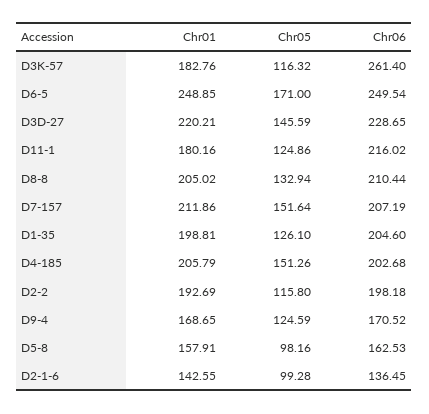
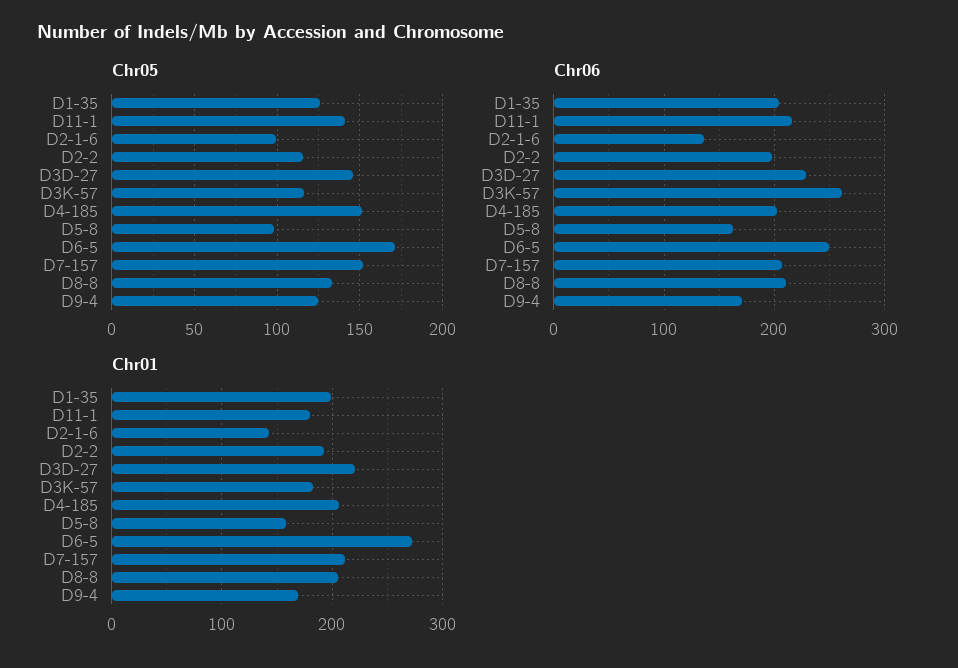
Chr01, D6-5: 248.85 -> 270
Chr05, D11-1: 124.86 -> 140

